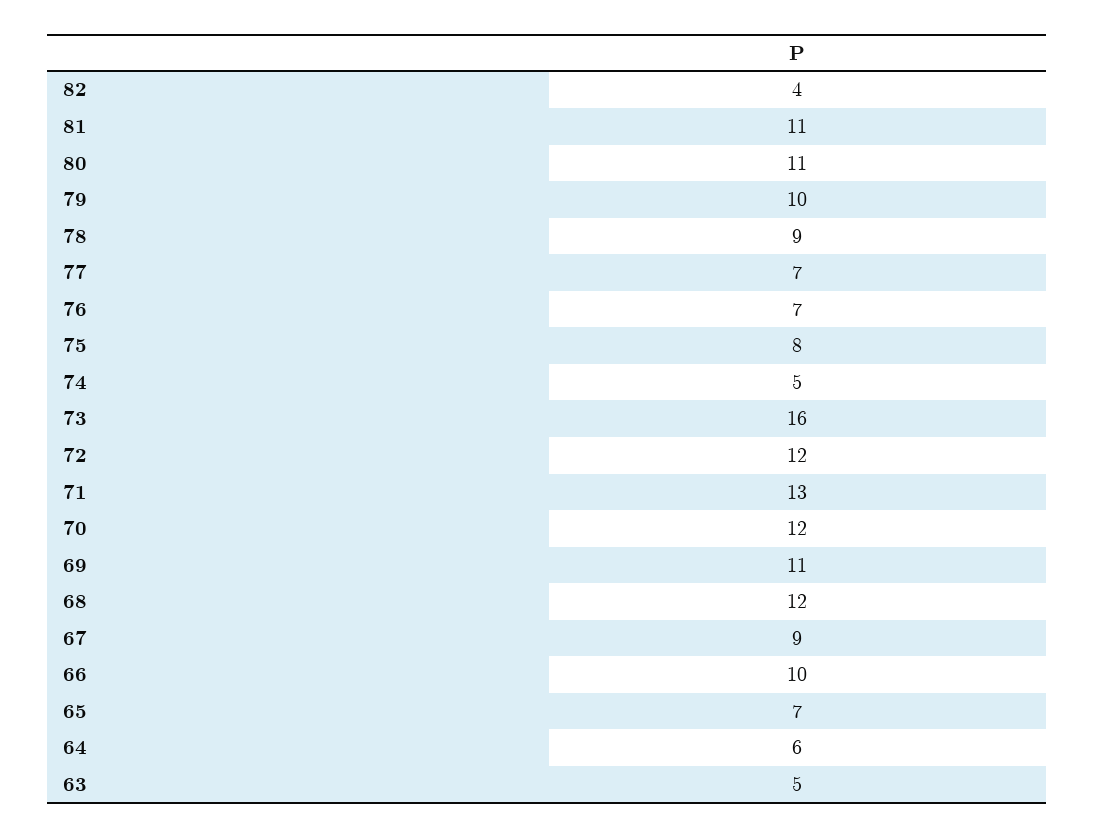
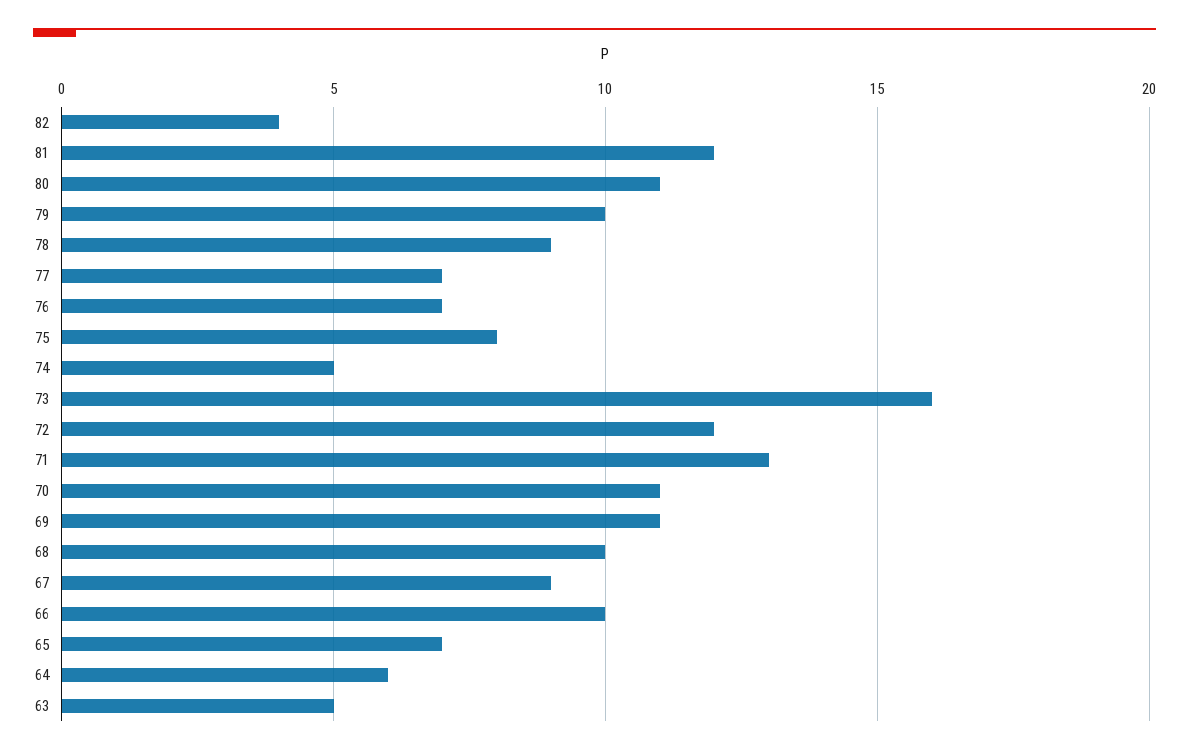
81: 11 -> 12
70: 12 -> 11
68: 12 -> 10

